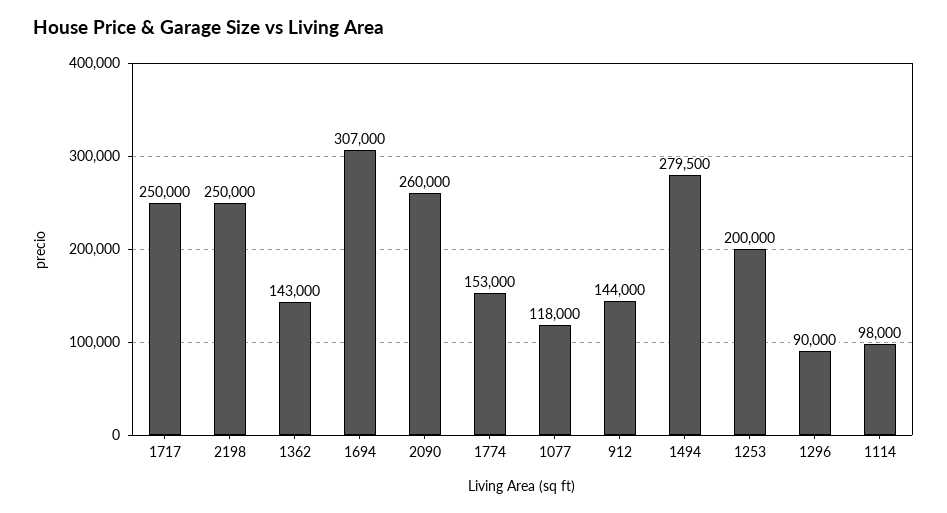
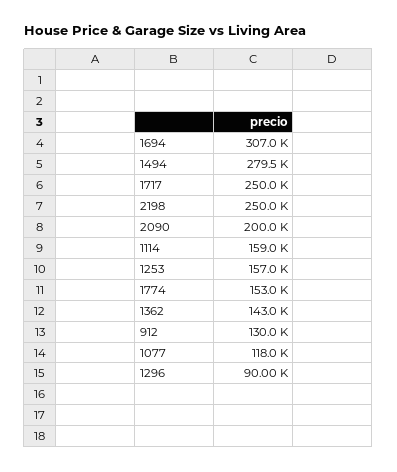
2090: 260000 -> 200000
912: 144000 -> 130000
1253: 200000 -> 157000
1114: 98000 -> 159000

